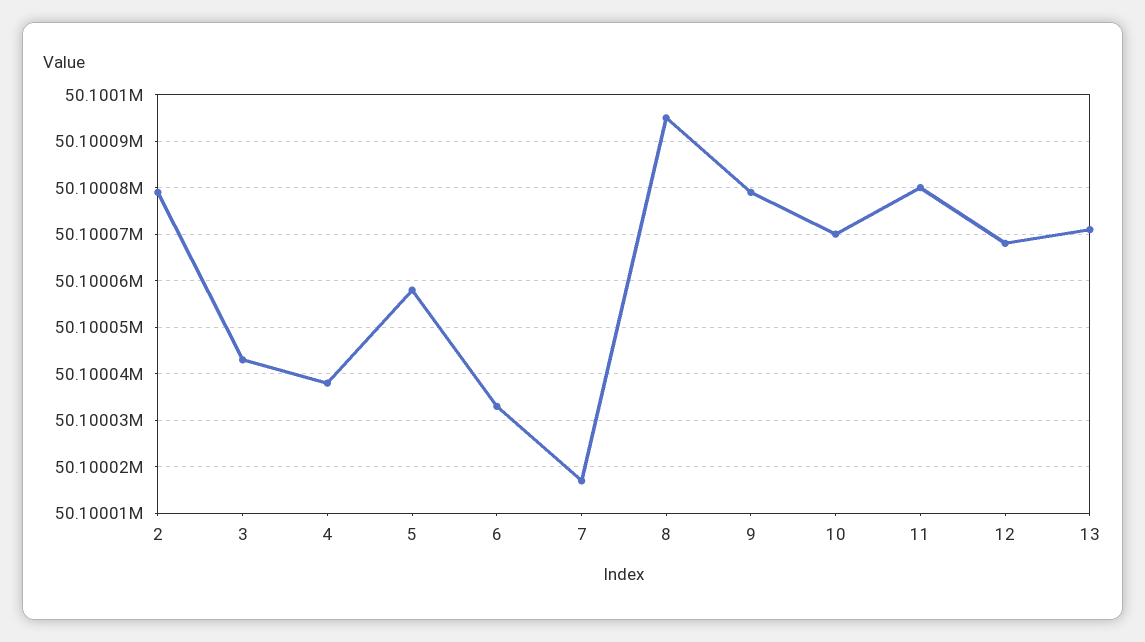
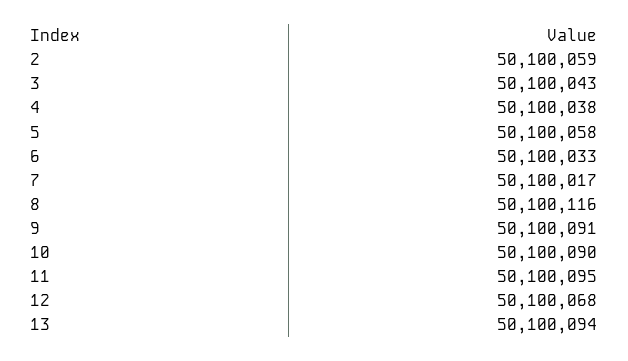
2: 50100080 -> 50100059
8: 50100095 -> 50100116
9: 50100080 -> 50100091
10: 50100070 -> 50100090
11: 50100080 -> 50100095
13: 50100070 -> 50100094

